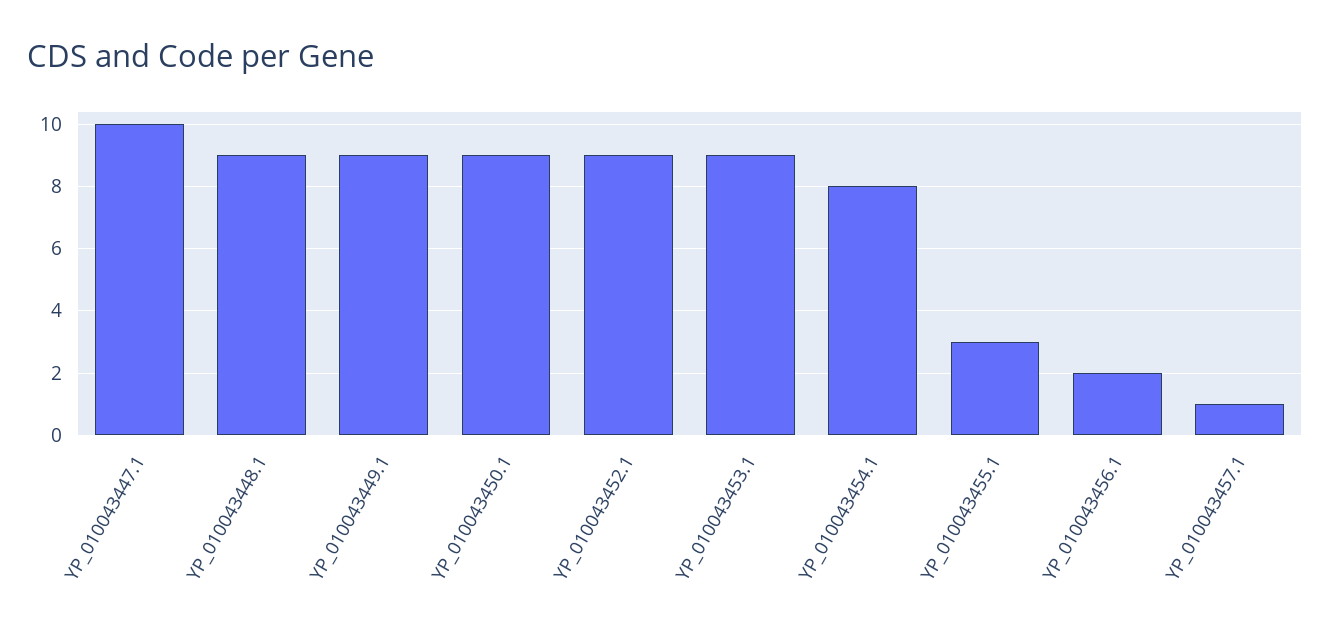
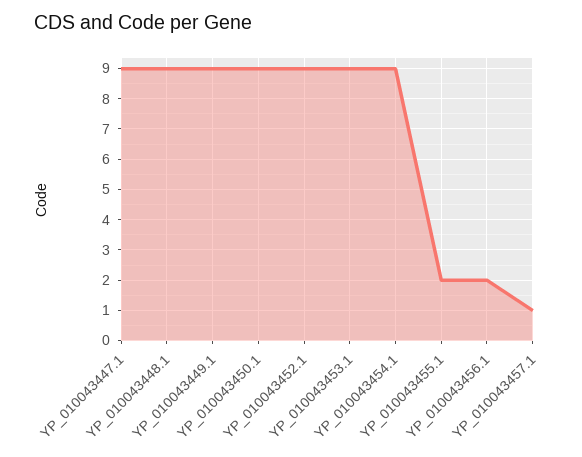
YP_010043447.1: 10 -> 9
YP_010043454.1: 8 -> 9
YP_010043455.1: 3 -> 2

